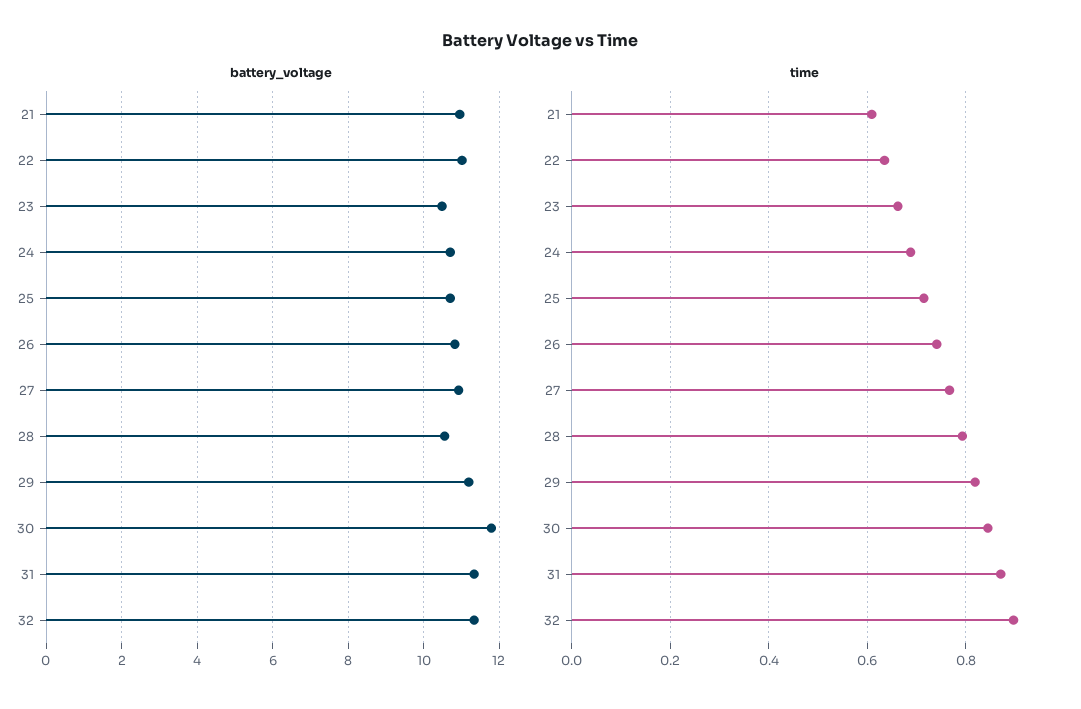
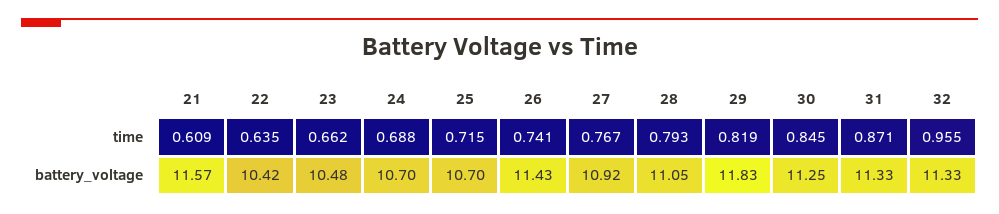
battery_voltage, 21: 11 -> 11.57
battery_voltage, 22: 11 -> 10.42
battery_voltage, 26: 10.8 -> 11.43
battery_voltage, 28: 10.6 -> 11.05
battery_voltage, 29: 11.2 -> 11.83
battery_voltage, 30: 11.8 -> 11.25
time, 32: 0.9 -> 0.955

